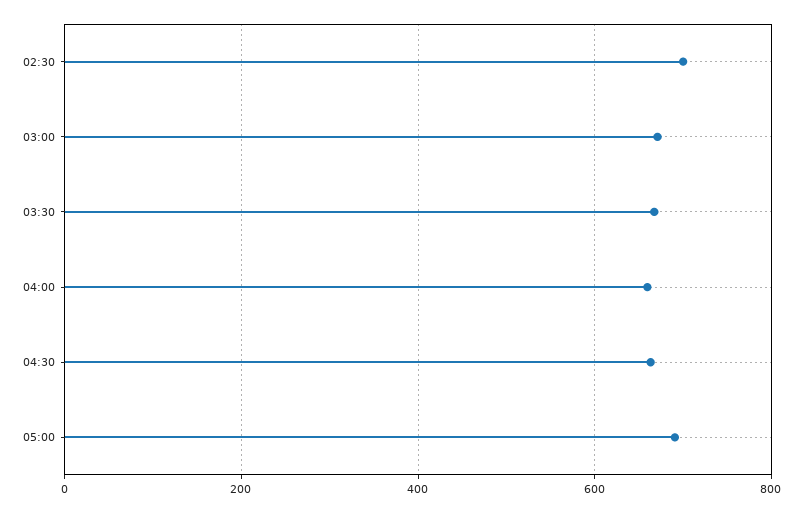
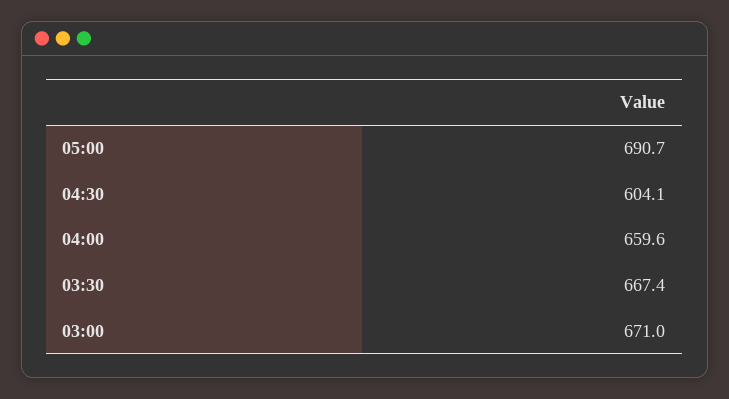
02:30: 700 -> none
04:30: 660 -> 604.1

